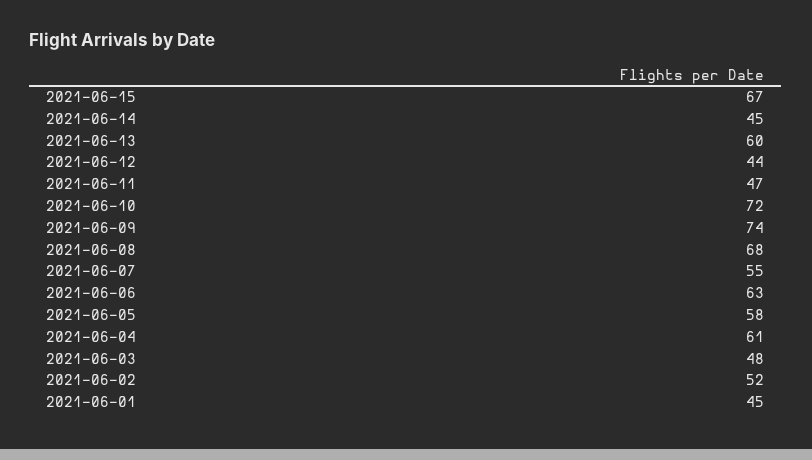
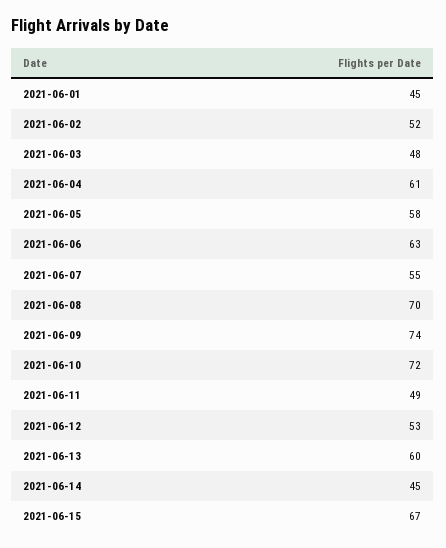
2021-06-12: 44 -> 53
2021-06-11: 47 -> 49
2021-06-08: 68 -> 70

